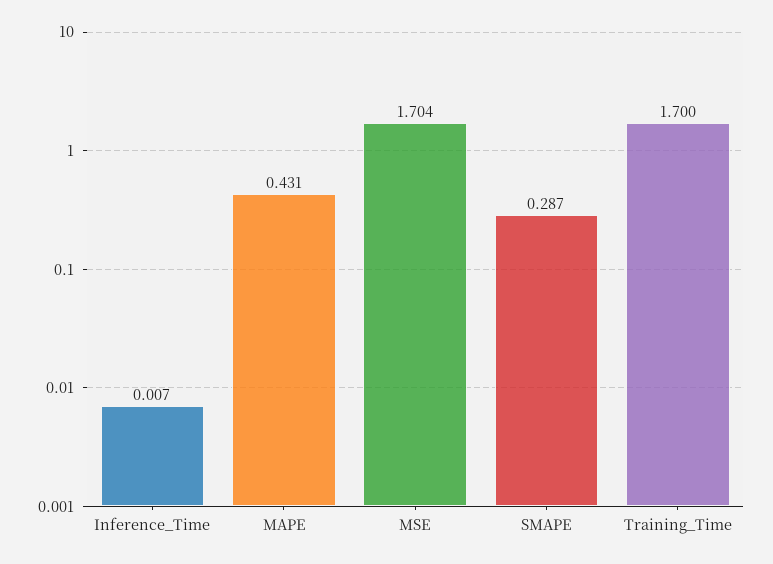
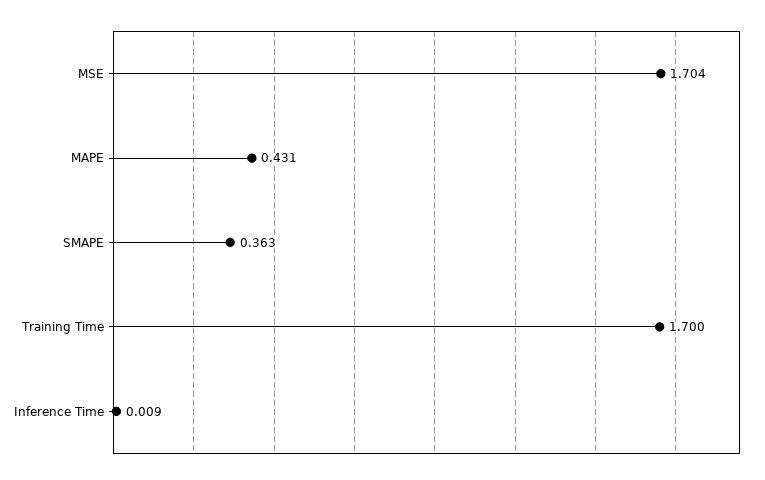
Inference_Time: 0.007 -> 0.009
SMAPE: 0.287 -> 0.363

